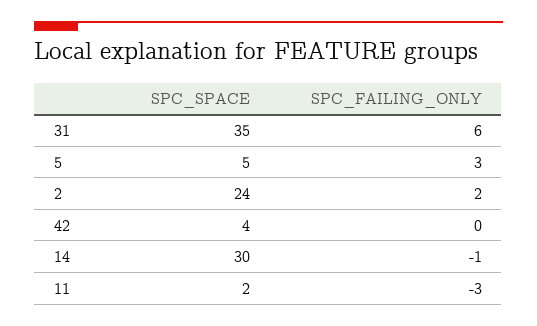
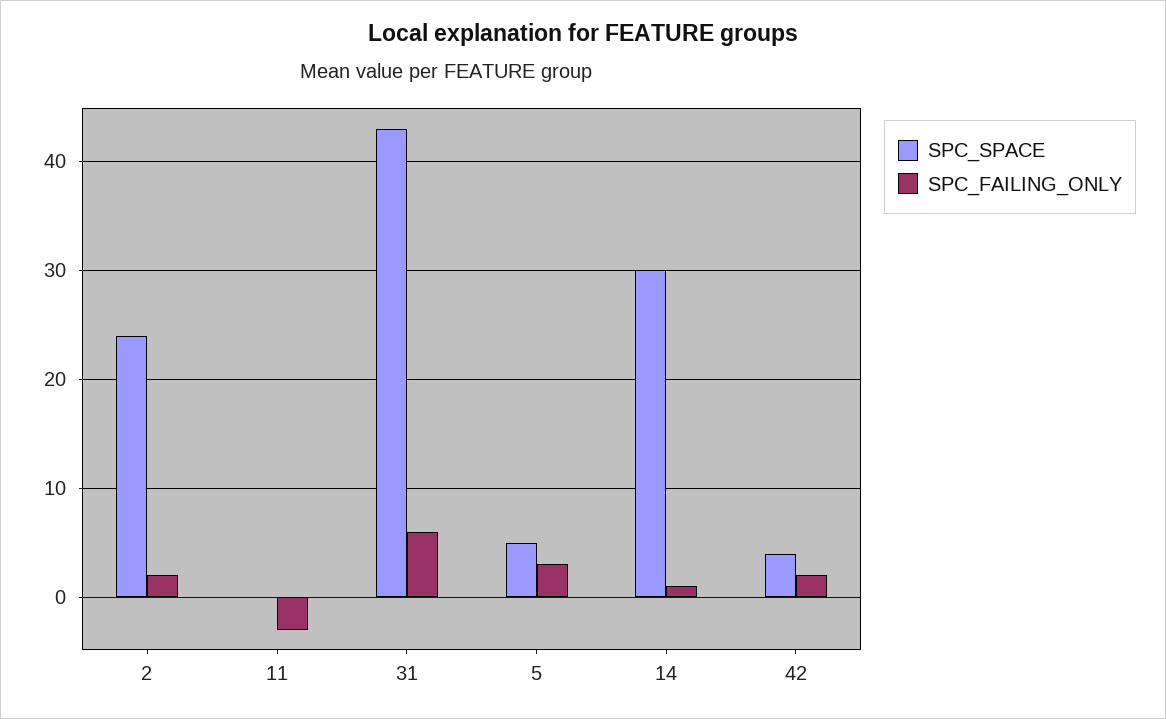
SPC_SPACE, 31: 35 -> 43
SPC_FAILING_ONLY, 42: 0 -> 2
SPC_FAILING_ONLY, 14: -1 -> 1
SPC_SPACE, 11: 2 -> 0

